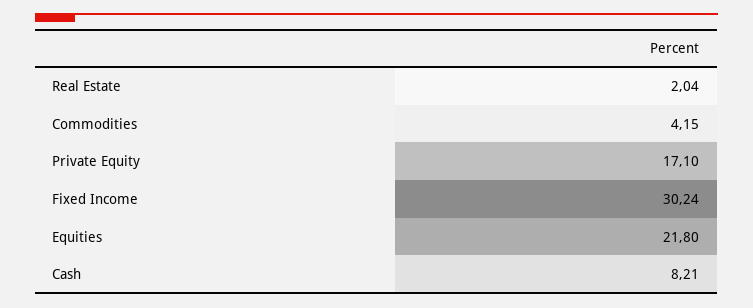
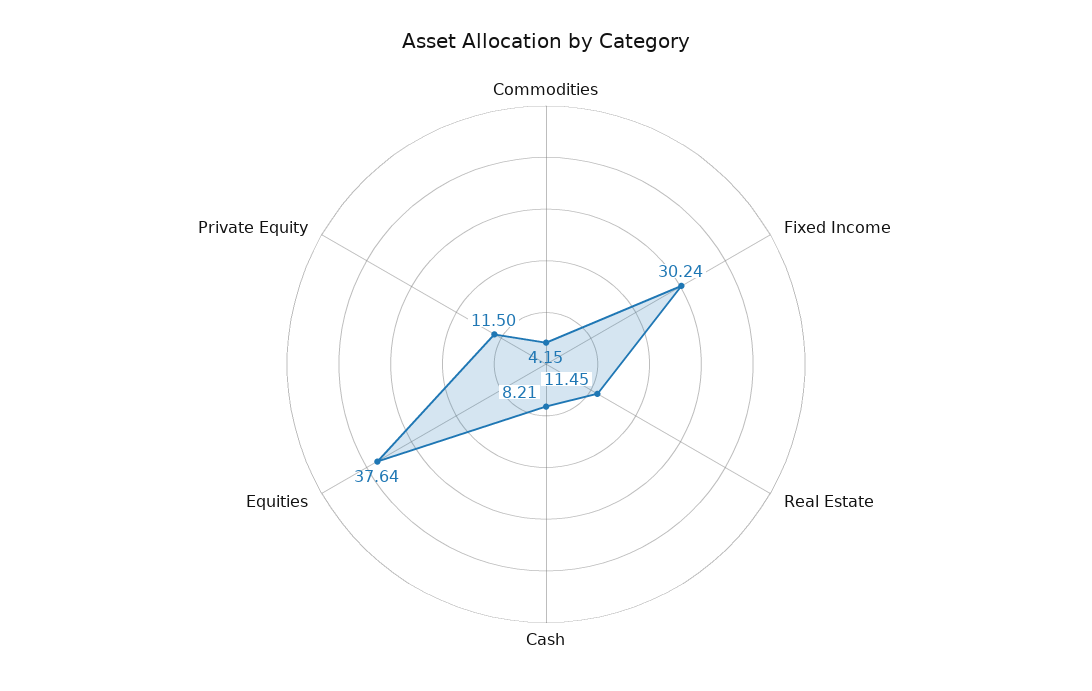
Real Estate: 2.04 -> 11.45
Private Equity: 17.1 -> 11.5
Equities: 21.8 -> 37.64

